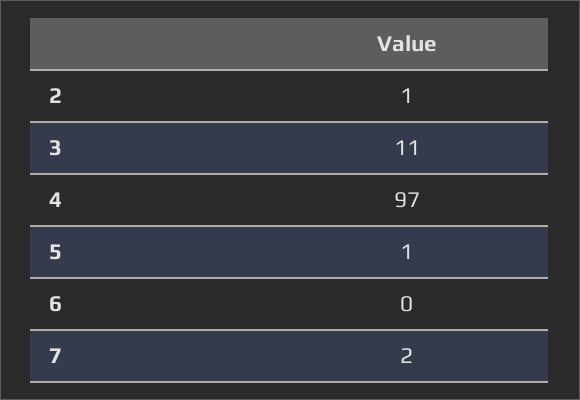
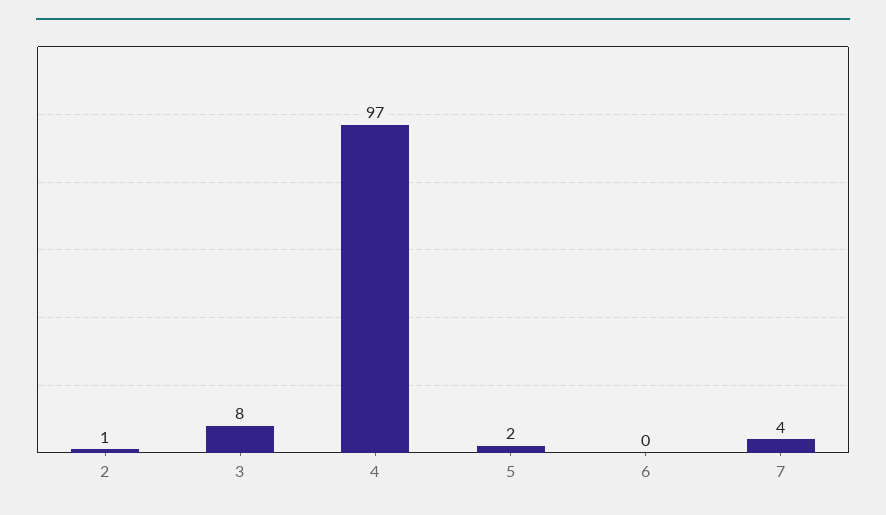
3: 11 -> 8
5: 1 -> 2
7: 2 -> 4

